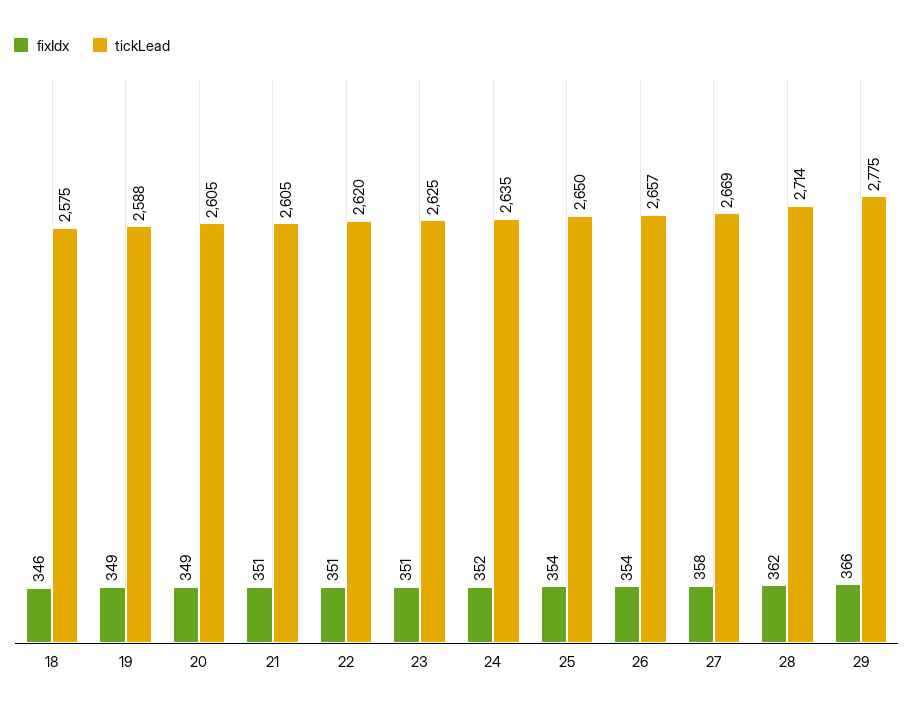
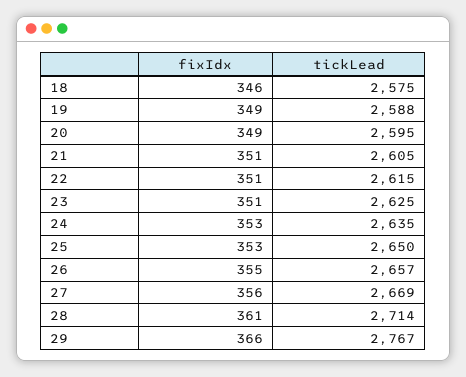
tickLead, 20: 2605 -> 2595
tickLead, 22: 2620 -> 2615
fixIdx, 24: 352 -> 353
fixIdx, 25: 354 -> 353
fixIdx, 26: 354 -> 355
fixIdx, 27: 358 -> 356
fixIdx, 28: 362 -> 361
tickLead, 29: 2775 -> 2767

